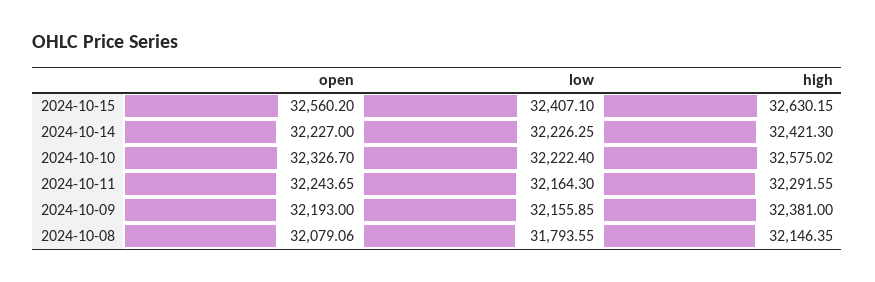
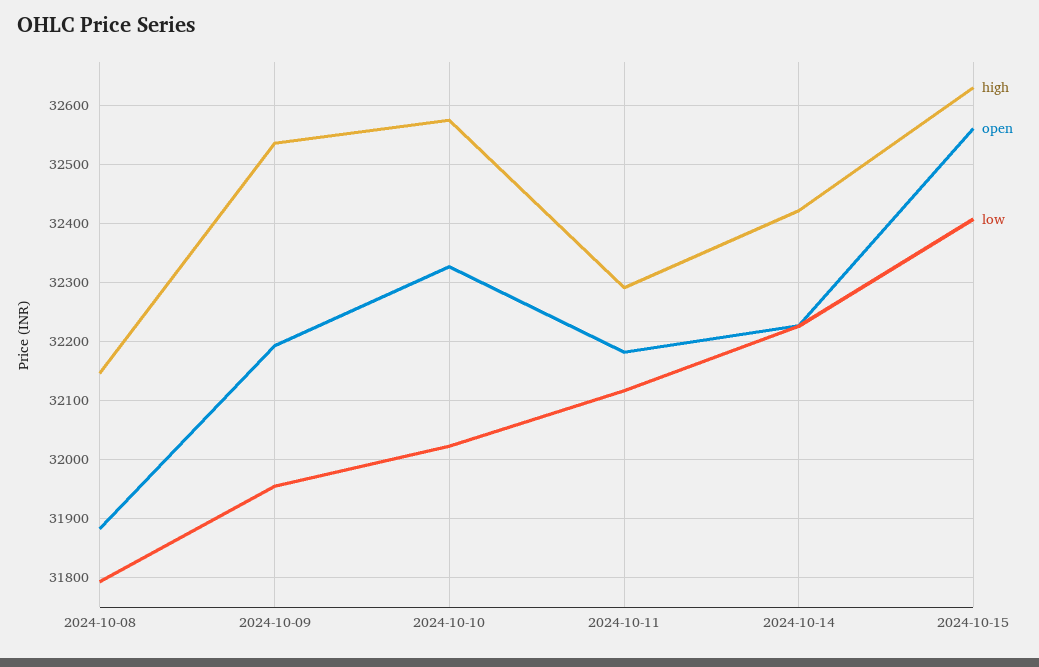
low, 2024-10-10: 32222.4 -> 32020
open, 2024-10-11: 32243.65 -> 32180
low, 2024-10-11: 32164.3 -> 32120
low, 2024-10-09: 32155.85 -> 31960
high, 2024-10-09: 32381 -> 32540
open, 2024-10-08: 32079.06 -> 31880

